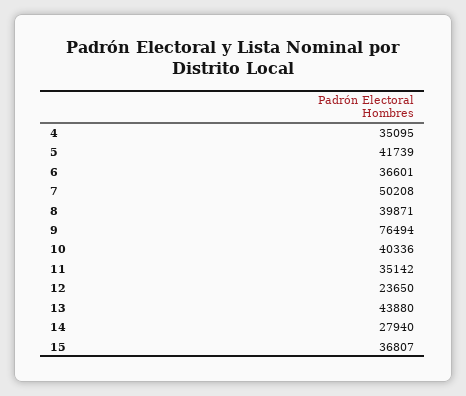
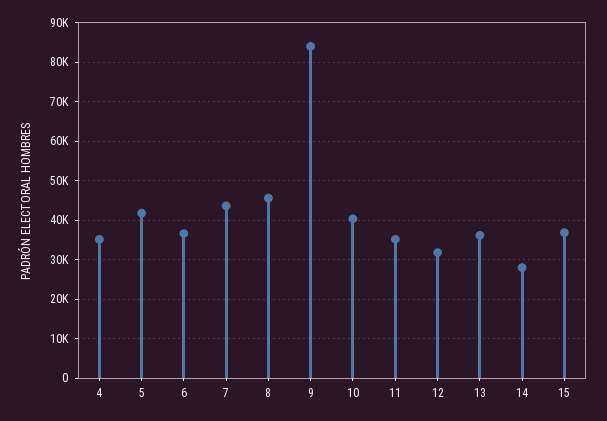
7: 50208 -> 44000
8: 39871 -> 46000
9: 76494 -> 84000
12: 23650 -> 32000
13: 43880 -> 36000

